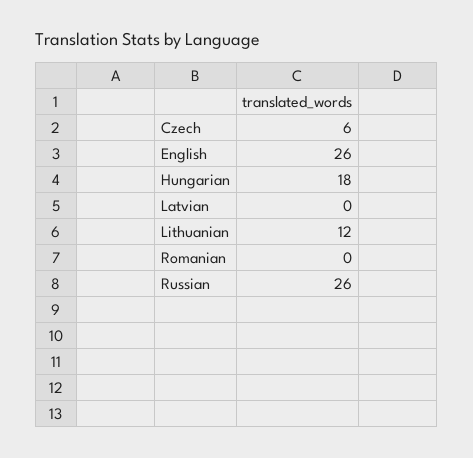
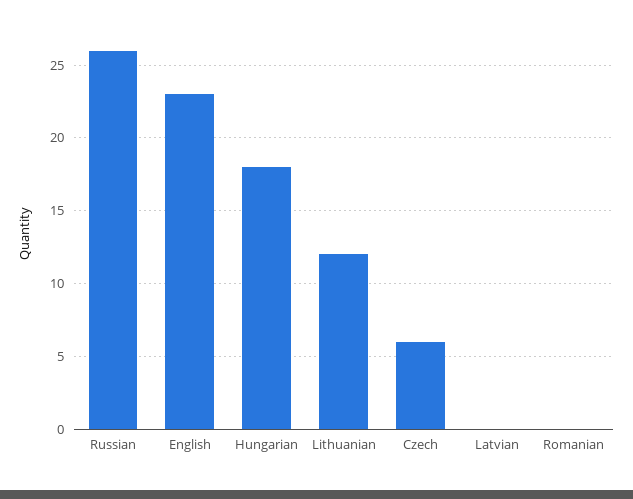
English: 26 -> 23

